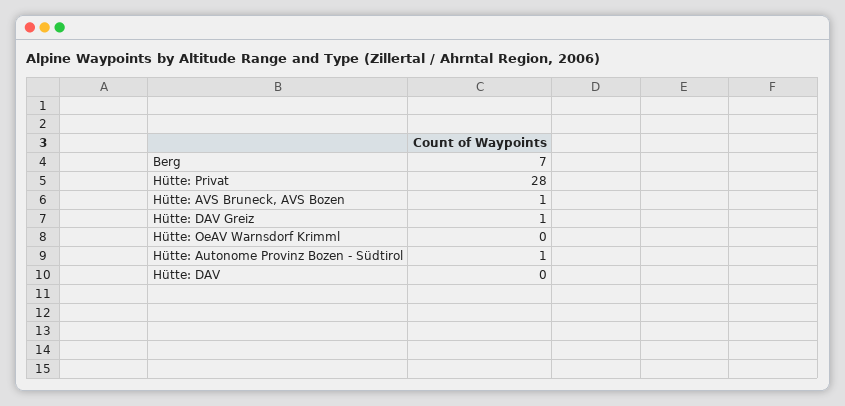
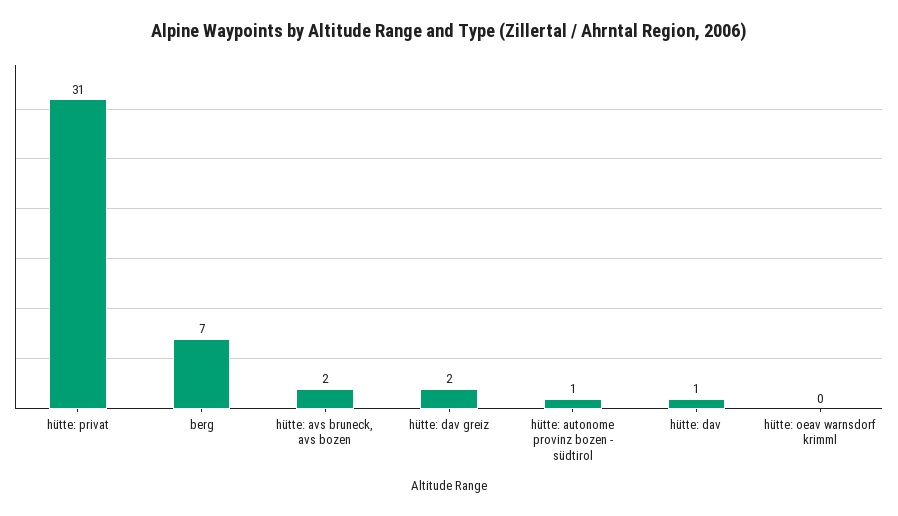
Hütte: Privat: 28 -> 31
Hütte: AVS Bruneck, AVS Bozen: 1 -> 2
Hütte: DAV Greiz: 1 -> 2
Hütte: DAV: 0 -> 1

